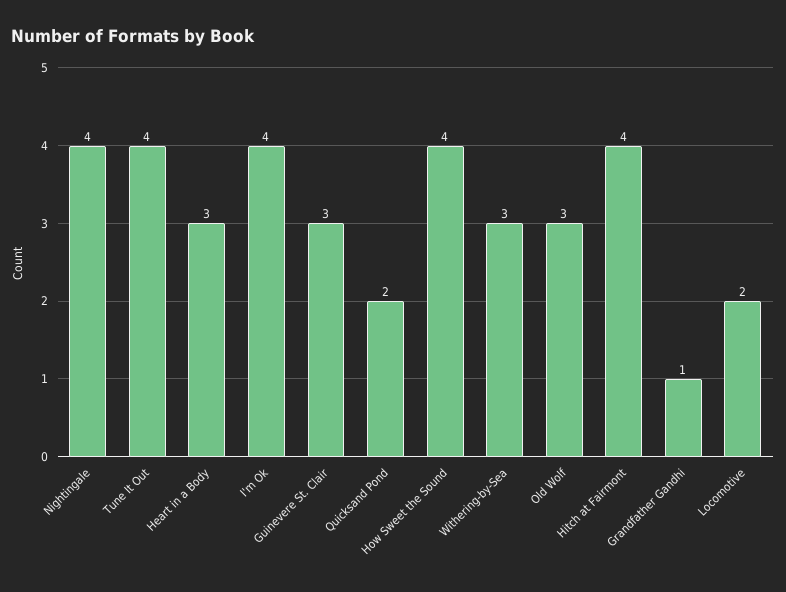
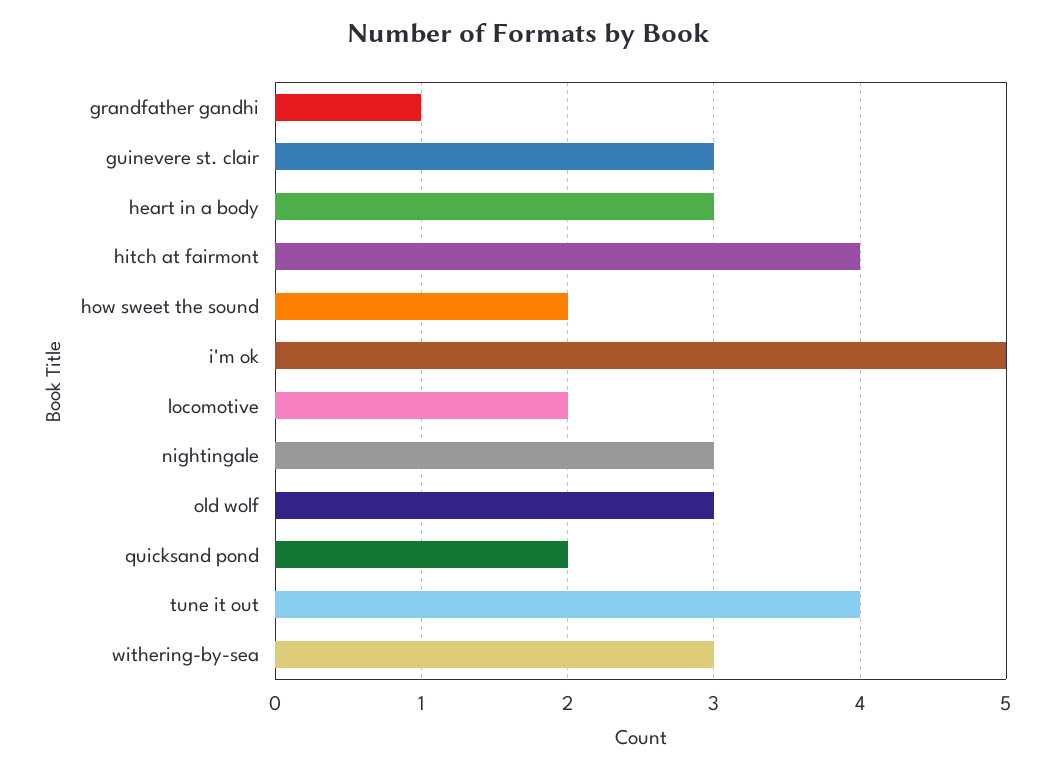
Nightingale: 4 -> 3
I'm Ok: 4 -> 5
How Sweet the Sound: 4 -> 2

